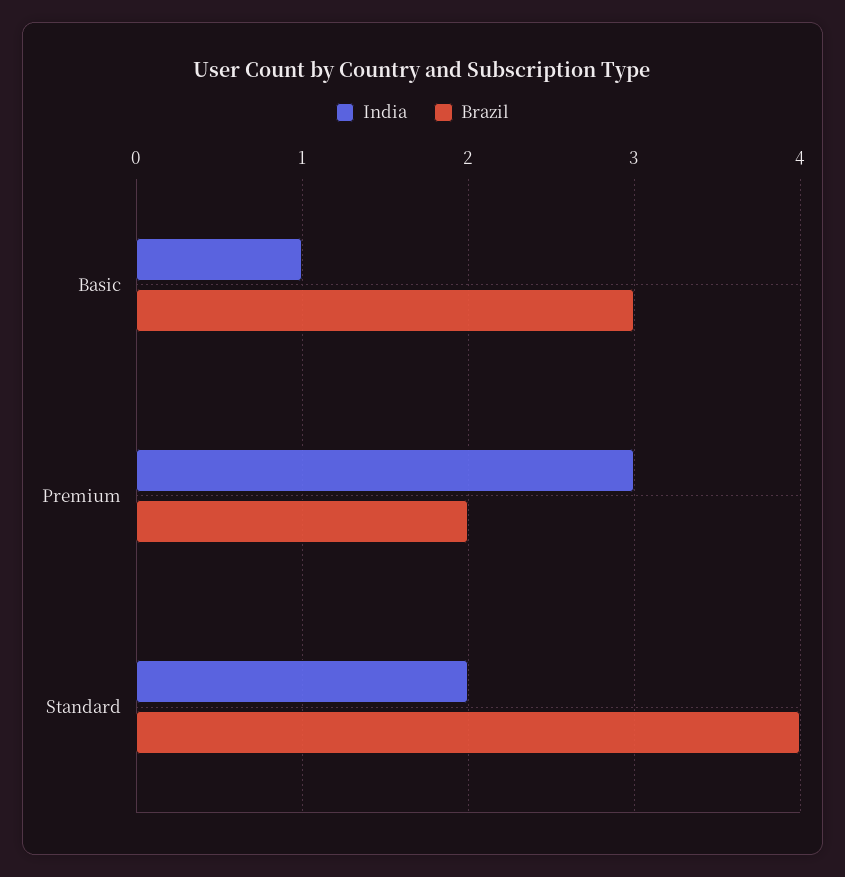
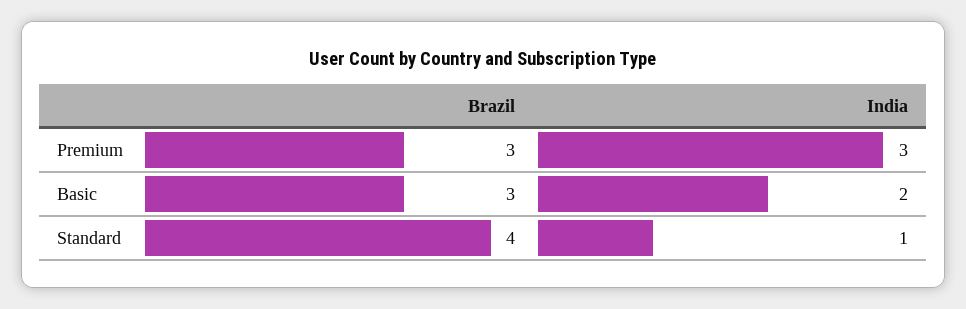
India, Basic: 1 -> 2
Brazil, Premium: 2 -> 3
India, Standard: 2 -> 1

